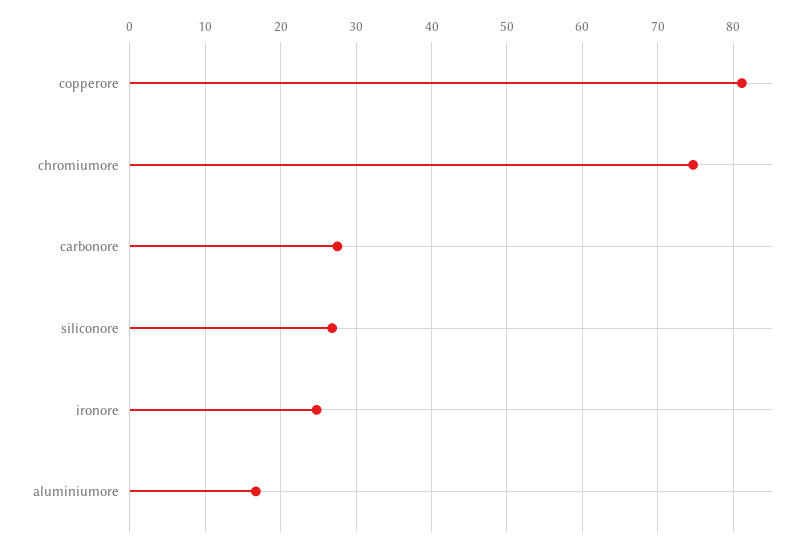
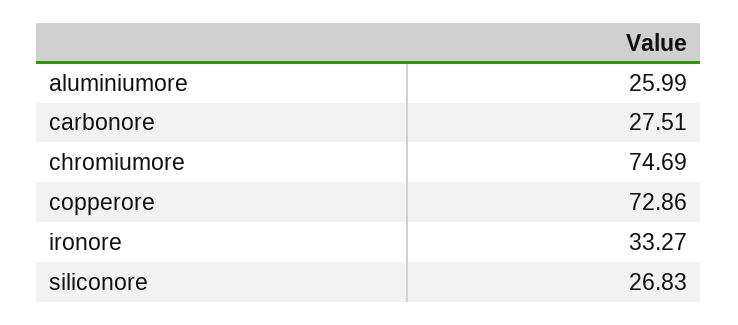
copperore: 81 -> 72.86
ironore: 25 -> 33.27
aluminiumore: 17 -> 25.99

